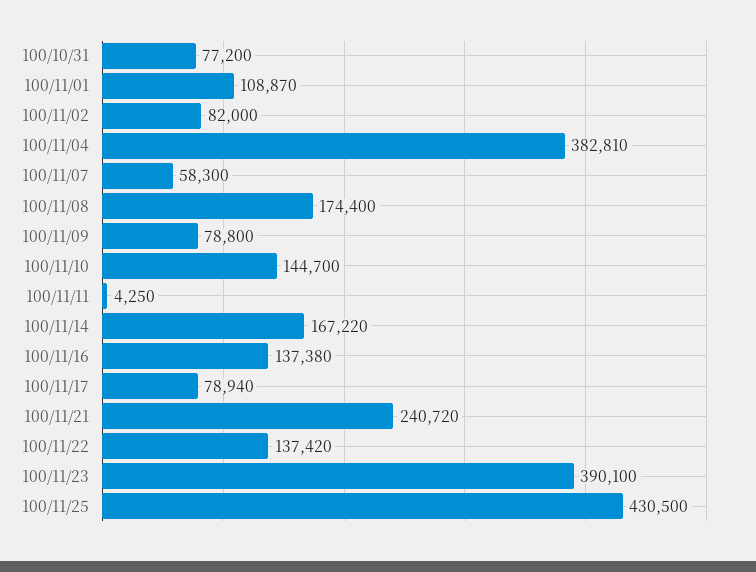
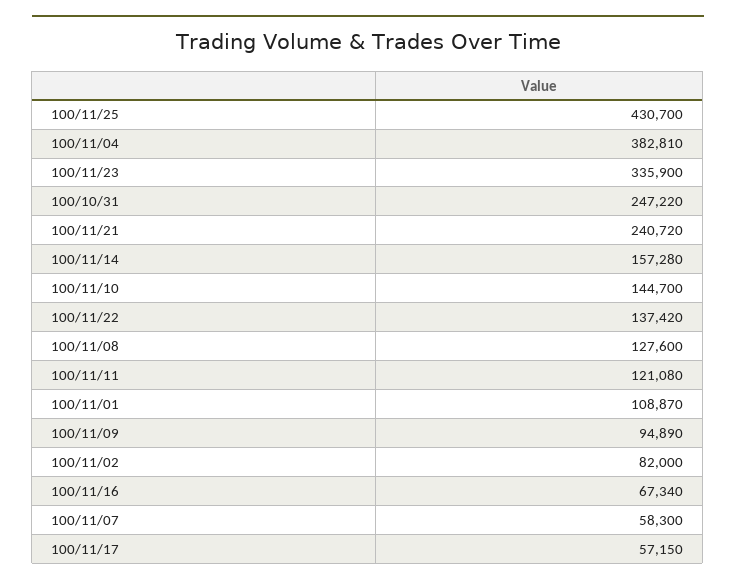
100/10/31: 77200 -> 247220
100/11/08: 174400 -> 127600
100/11/09: 78800 -> 94890
100/11/11: 4250 -> 121080
100/11/14: 167220 -> 157280
100/11/16: 137380 -> 67340
100/11/17: 78940 -> 57150
100/11/23: 390100 -> 335900
100/11/25: 430500 -> 430700

